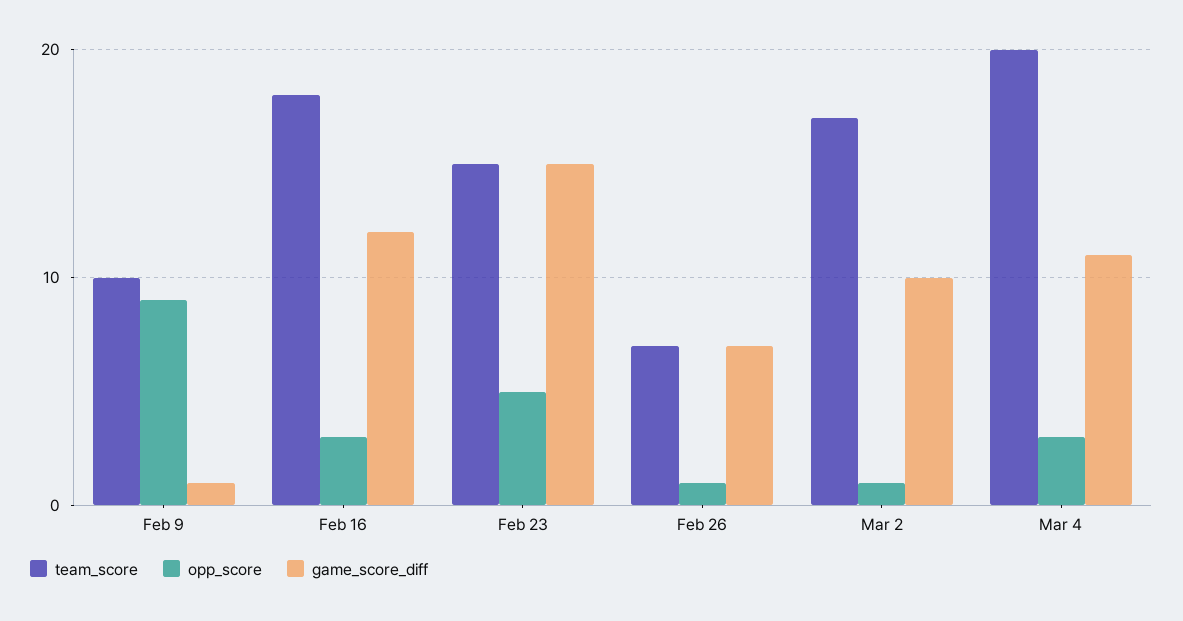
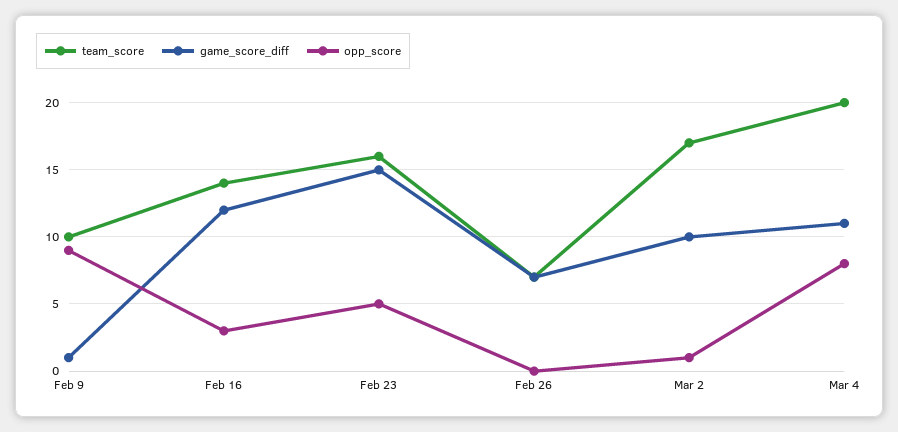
team_score, Feb 16: 18 -> 14
team_score, Feb 23: 15 -> 16
opp_score, Feb 26: 1 -> 0
opp_score, Mar 4: 3 -> 8

